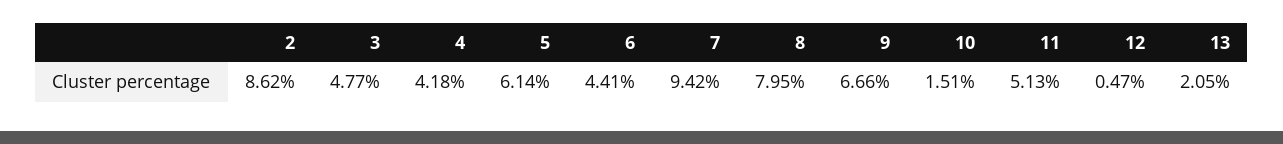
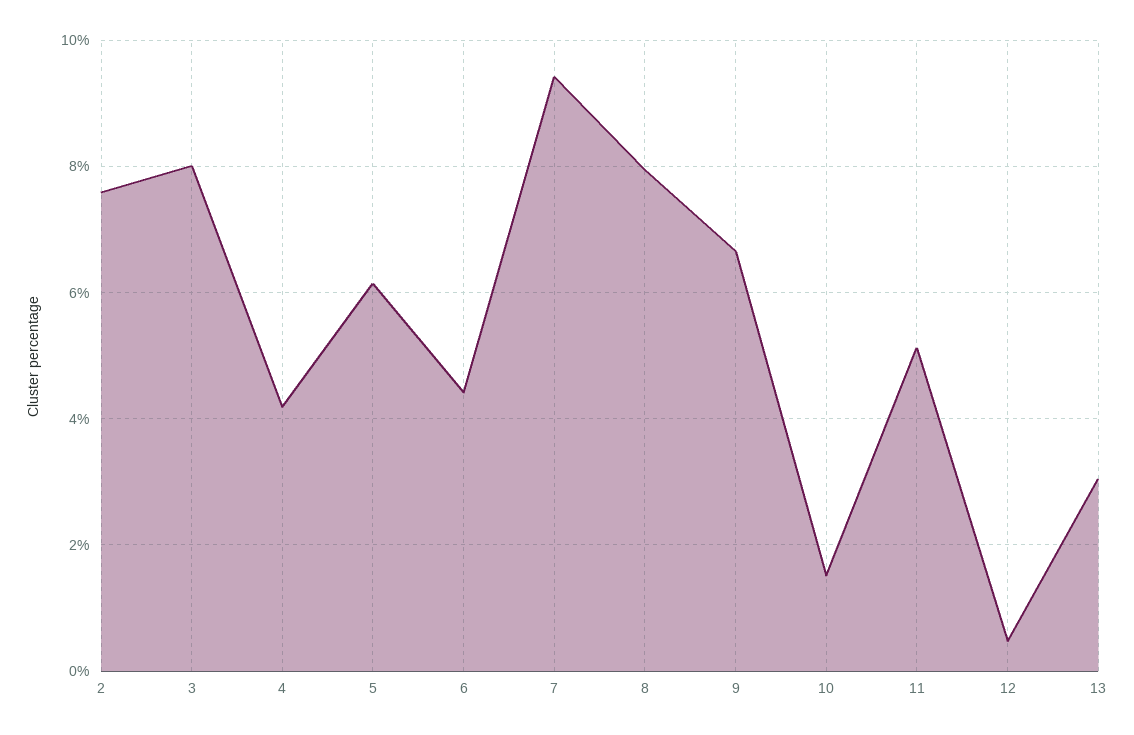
2: 8.62 -> 7.6
3: 4.77 -> 8
13: 2.05 -> 3

